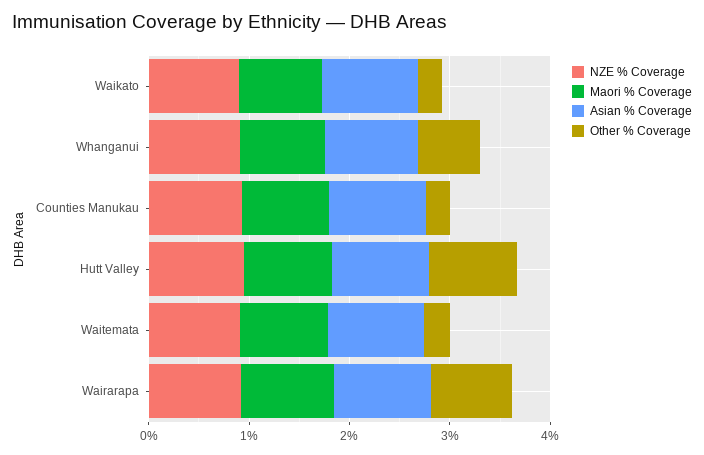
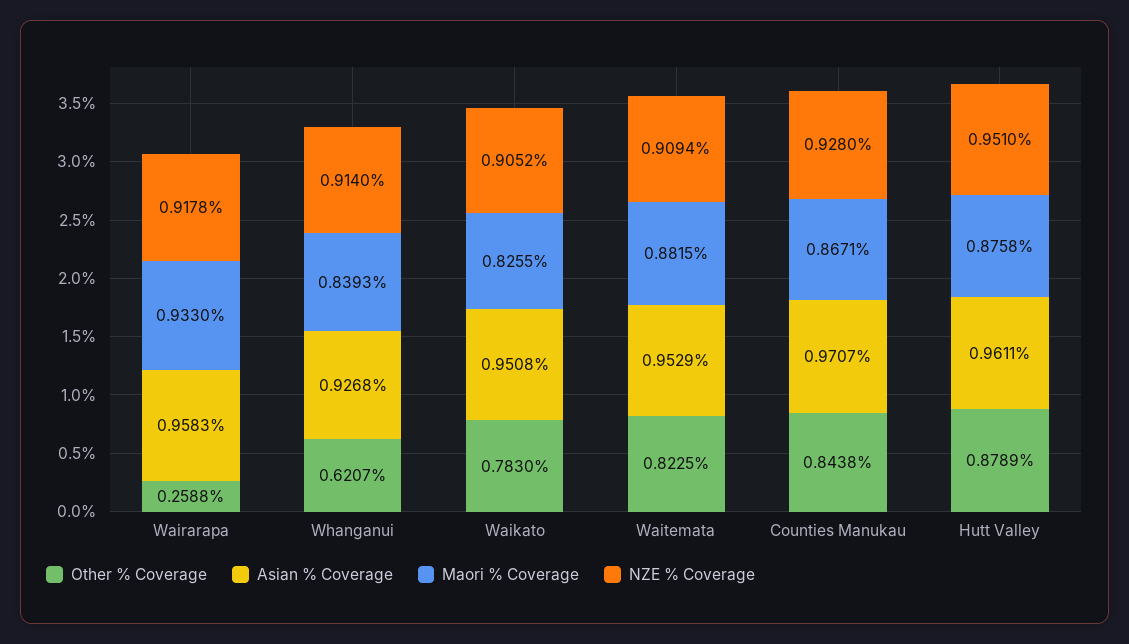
Other % Coverage, Waikato: 0.2 -> 0.783
Other % Coverage, Counties Manukau: 0.2 -> 0.8438
Other % Coverage, Waitemata: 0.2 -> 0.8225
Other % Coverage, Wairarapa: 0.8 -> 0.2588

